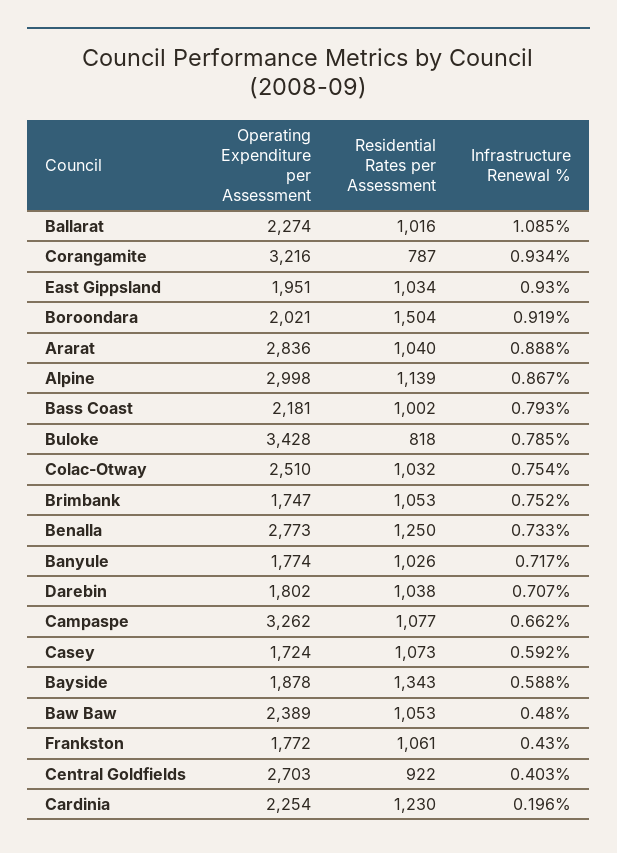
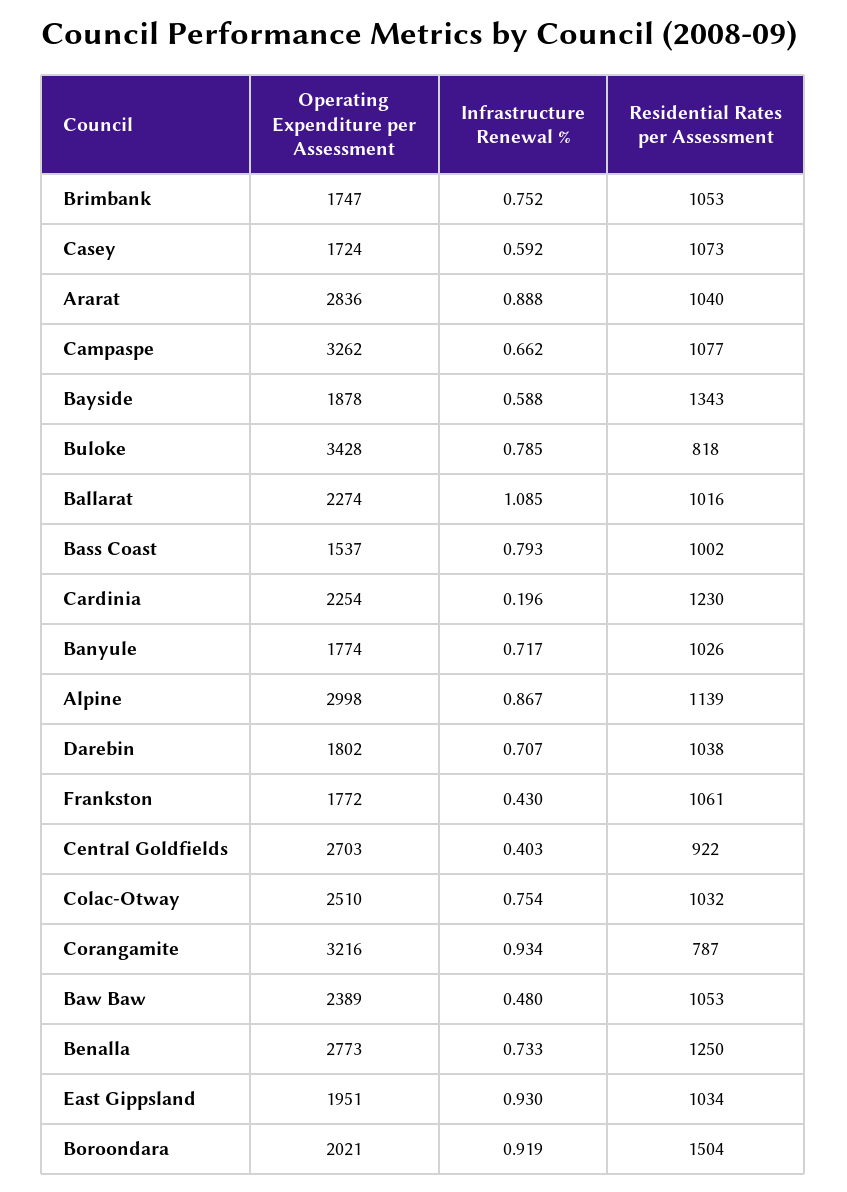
Operating Expenditure per Assessment, Bass Coast: 2181 -> 1537

